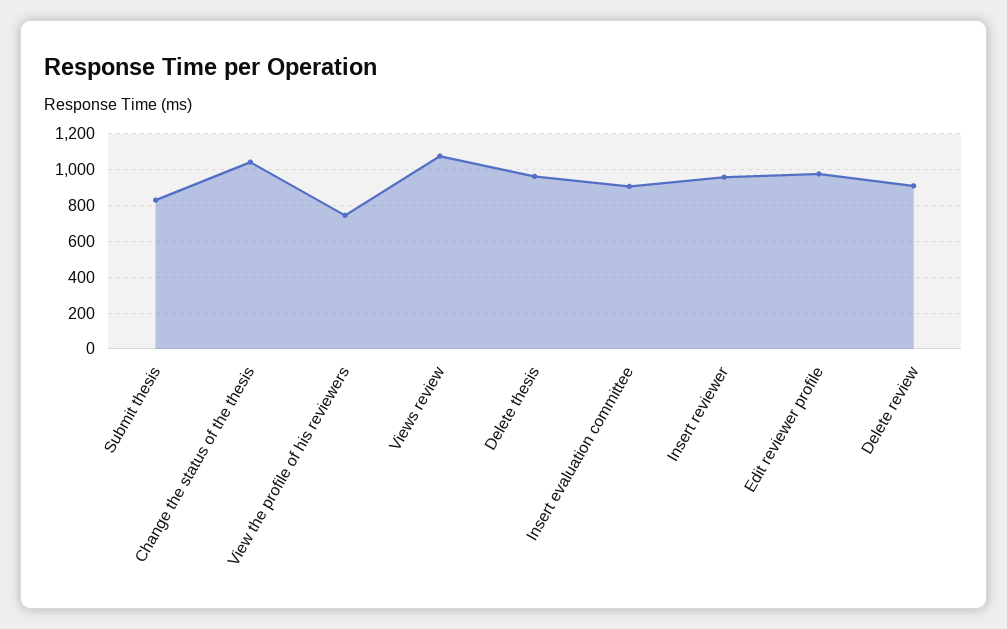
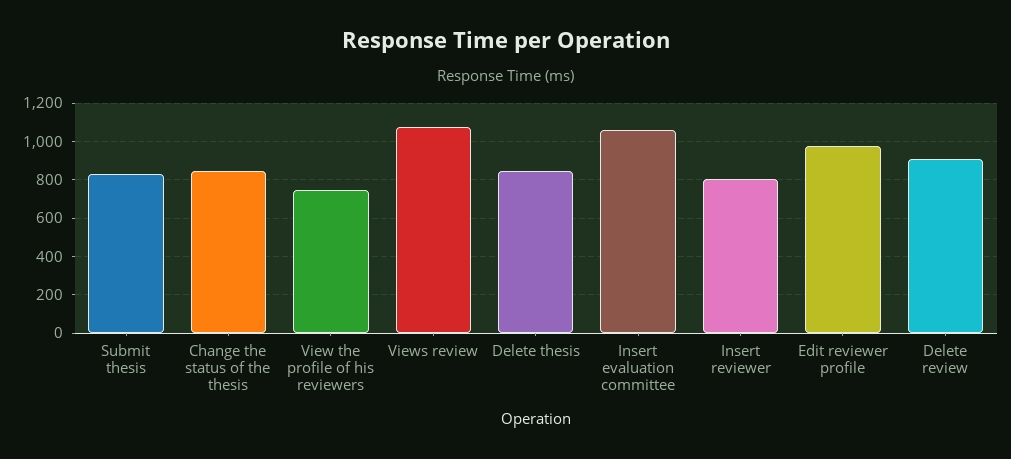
Change the status of the thesis: 1050 -> 850
Delete thesis: 950 -> 850
Insert evaluation committee: 900 -> 1050
Insert reviewer: 950 -> 800

